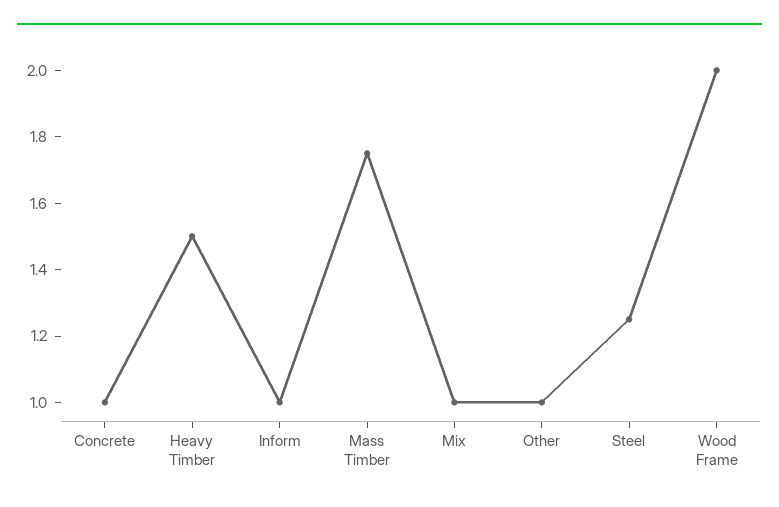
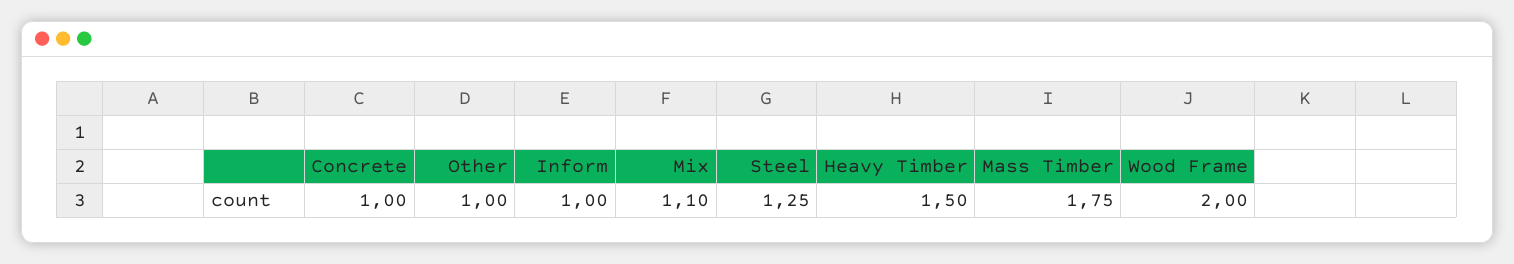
Mix: 1 -> 1.1

